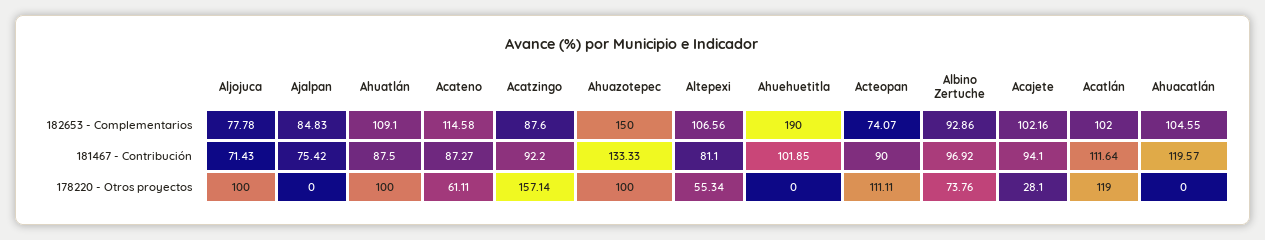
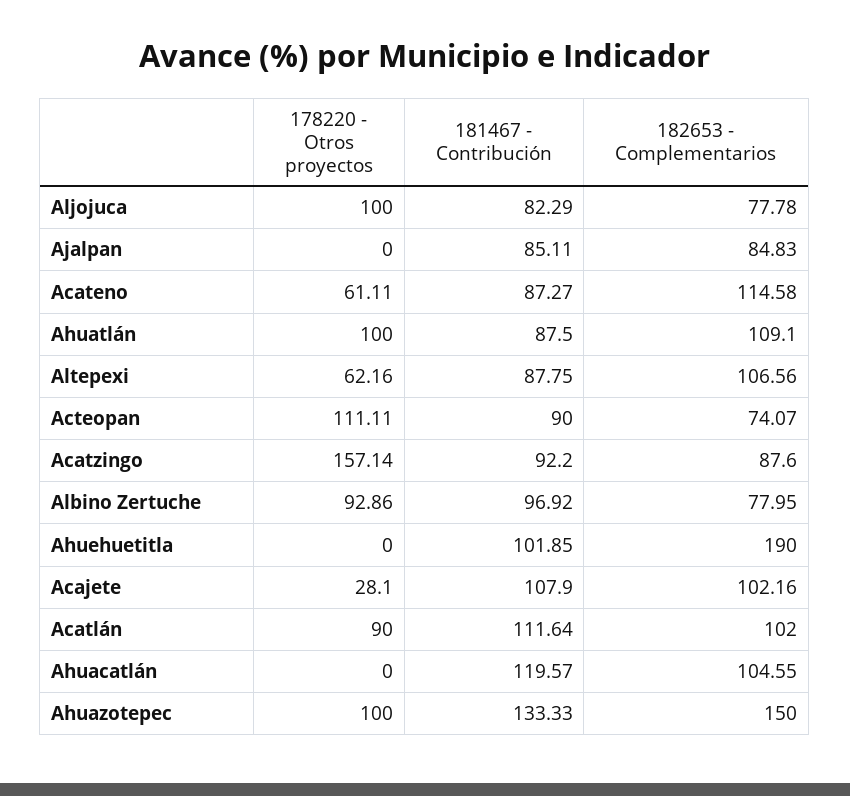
Albino Zertuche, 182653 - Complementarios: 92.86 -> 77.95
Aljojuca, 181467 - Contribución: 71.43 -> 82.29
Ajalpan, 181467 - Contribución: 75.42 -> 85.11
Altepexi, 181467 - Contribución: 81.1 -> 87.75
Acajete, 181467 - Contribución: 94.1 -> 107.9
Altepexi, 178220 - Otros proyectos: 55.34 -> 62.16
Albino Zertuche, 178220 - Otros proyectos: 73.76 -> 92.86
Acatlán, 178220 - Otros proyectos: 119 -> 90

